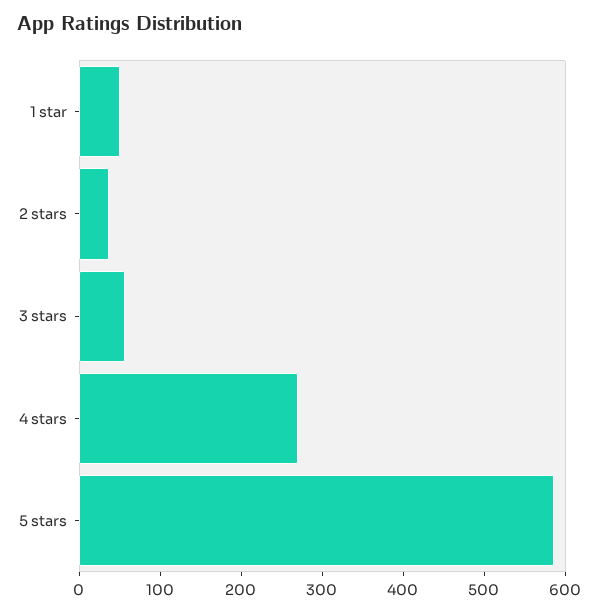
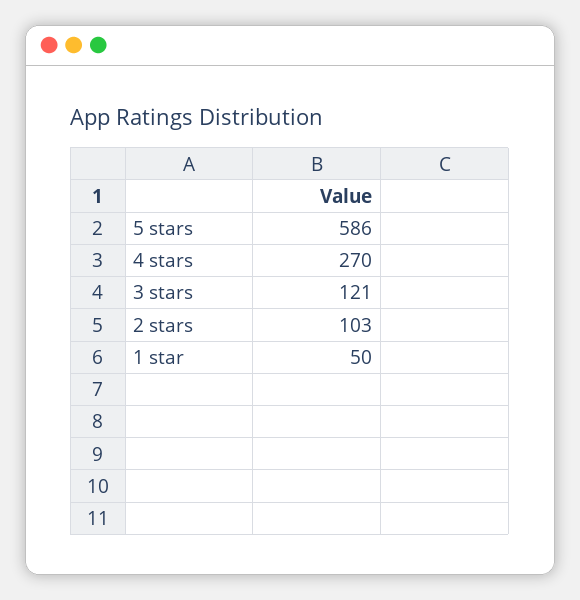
2 stars: 40 -> 103
3 stars: 60 -> 121

